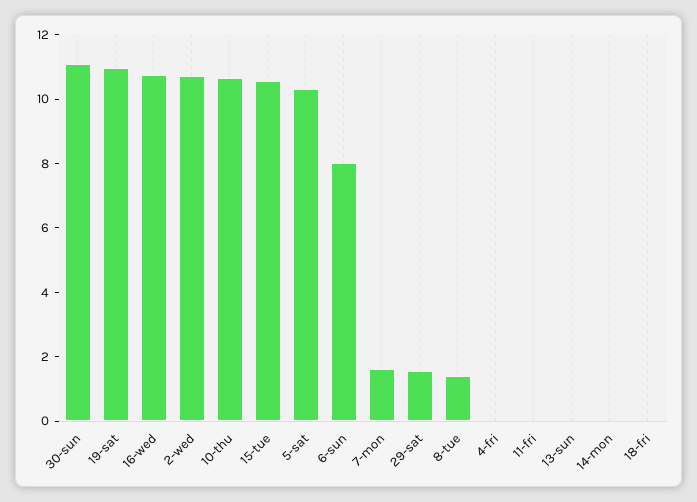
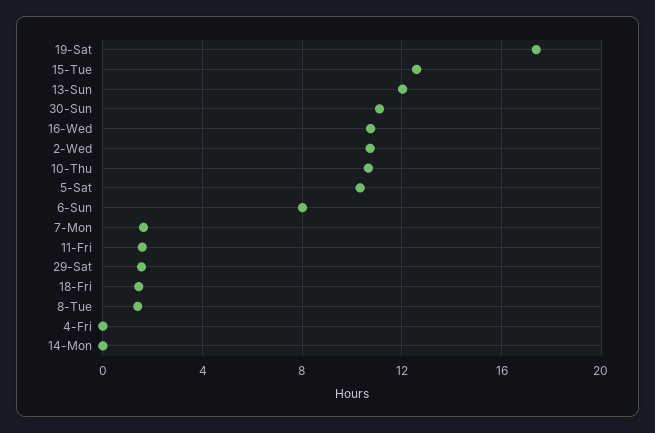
19-sat: 11 -> 17.5
15-tue: 10.5 -> 12.5
11-fri: 0 -> 1.5
13-sun: 0 -> 12
18-fri: 0 -> 1.5

